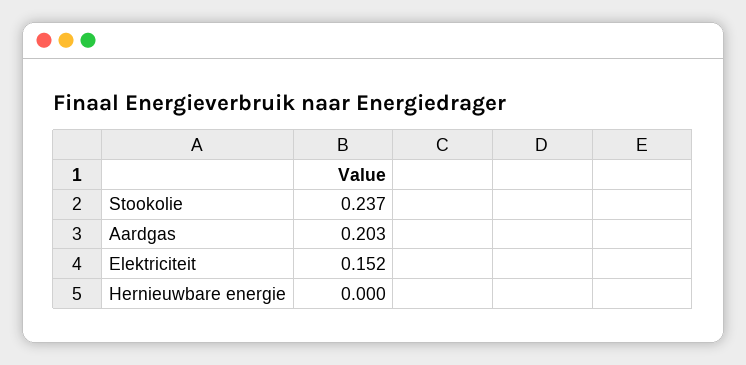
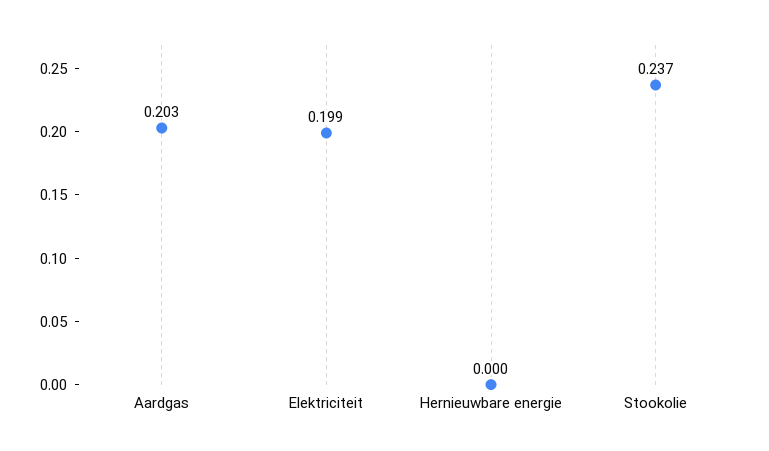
Elektriciteit: 0.152 -> 0.199

